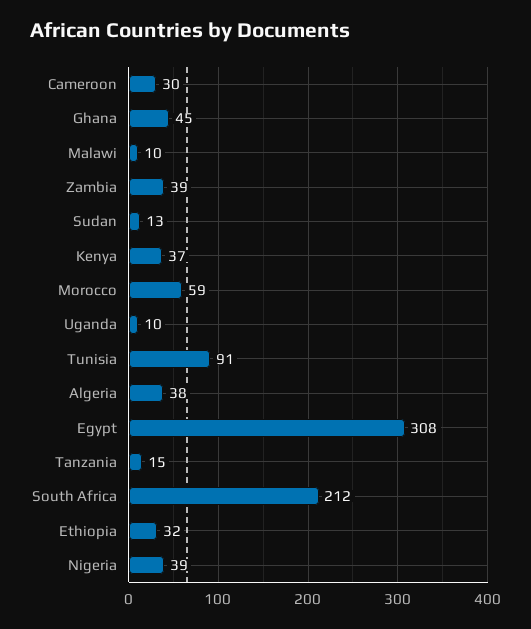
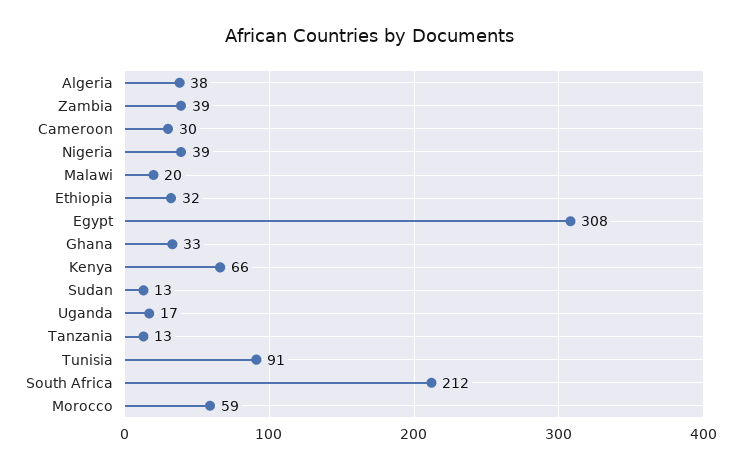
Ghana: 45 -> 33
Malawi: 10 -> 20
Kenya: 37 -> 66
Uganda: 10 -> 17
Tanzania: 15 -> 13

